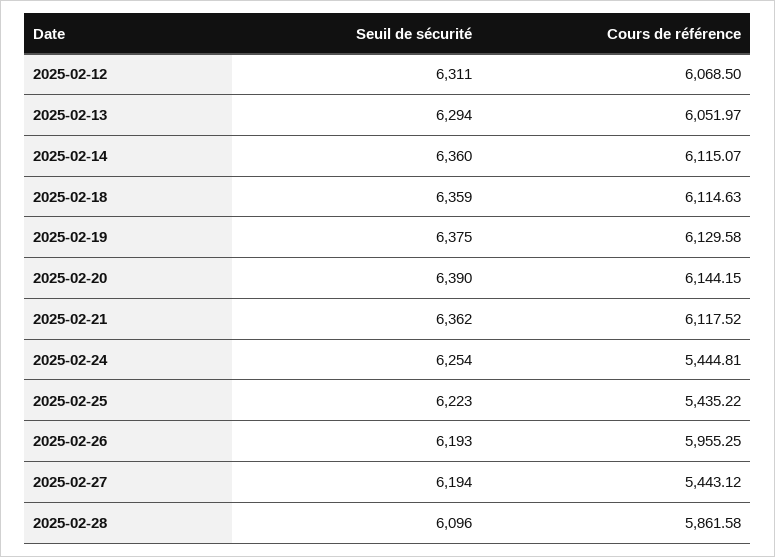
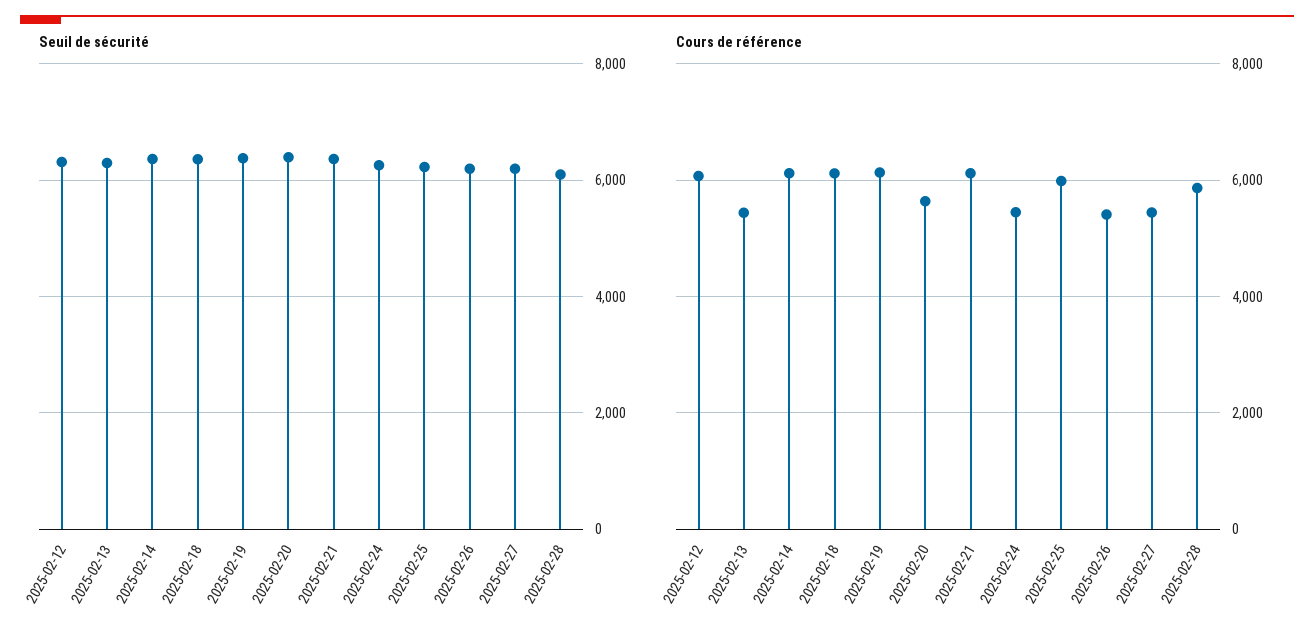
Cours de référence, 2025-02-13: 6051.97 -> 5400
Cours de référence, 2025-02-20: 6144.15 -> 5600
Cours de référence, 2025-02-25: 5435.22 -> 6000
Cours de référence, 2025-02-26: 5955.25 -> 5400

